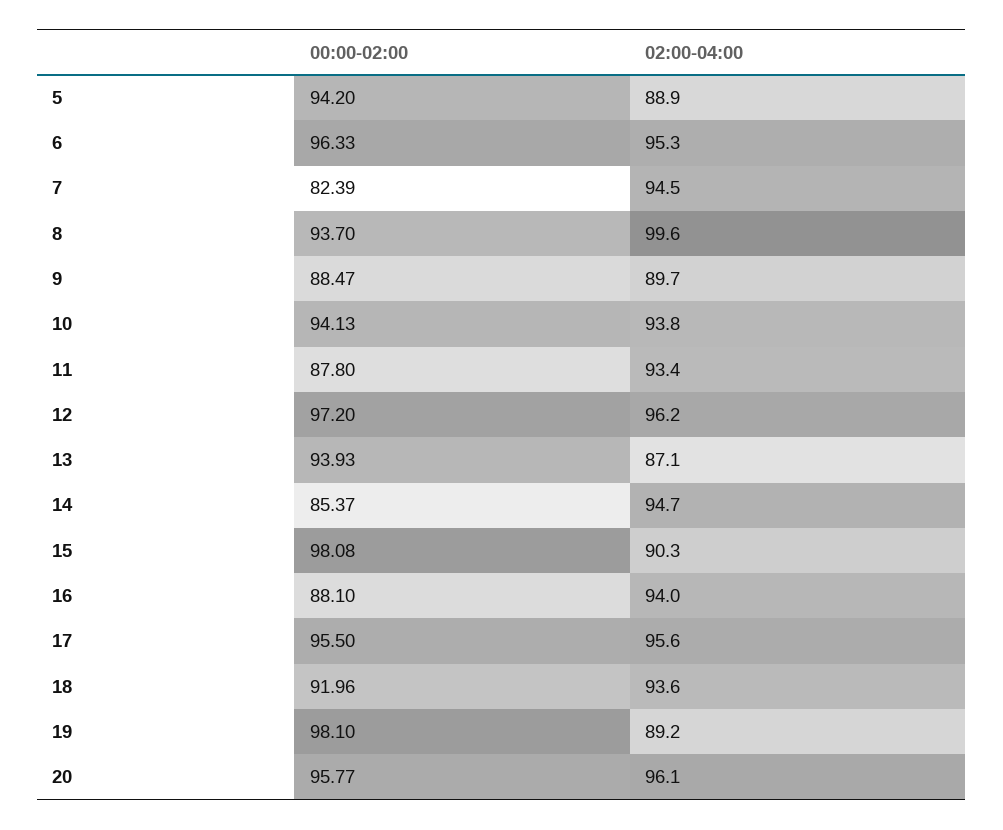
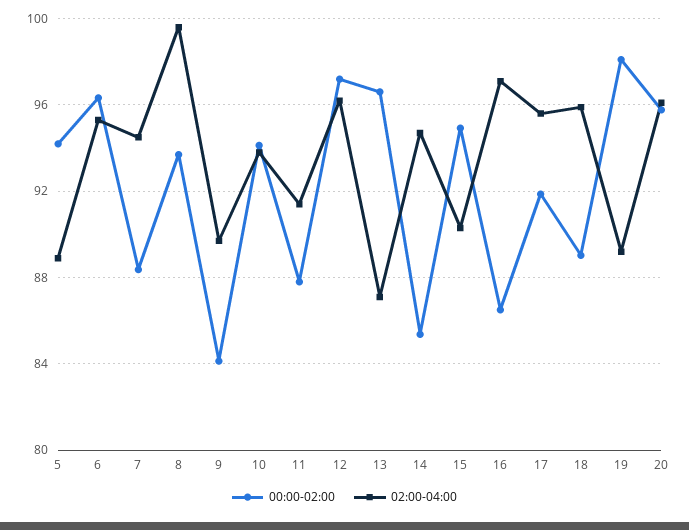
00:00-02:00, 7: 82.39 -> 88.5
00:00-02:00, 9: 88.47 -> 84
02:00-04:00, 11: 93.4 -> 91.5
00:00-02:00, 13: 93.93 -> 96.5
00:00-02:00, 15: 98.08 -> 95
00:00-02:00, 16: 88.1 -> 86.5
02:00-04:00, 16: 94 -> 97
00:00-02:00, 17: 95.5 -> 92
00:00-02:00, 18: 91.96 -> 89
02:00-04:00, 18: 93.6 -> 96

